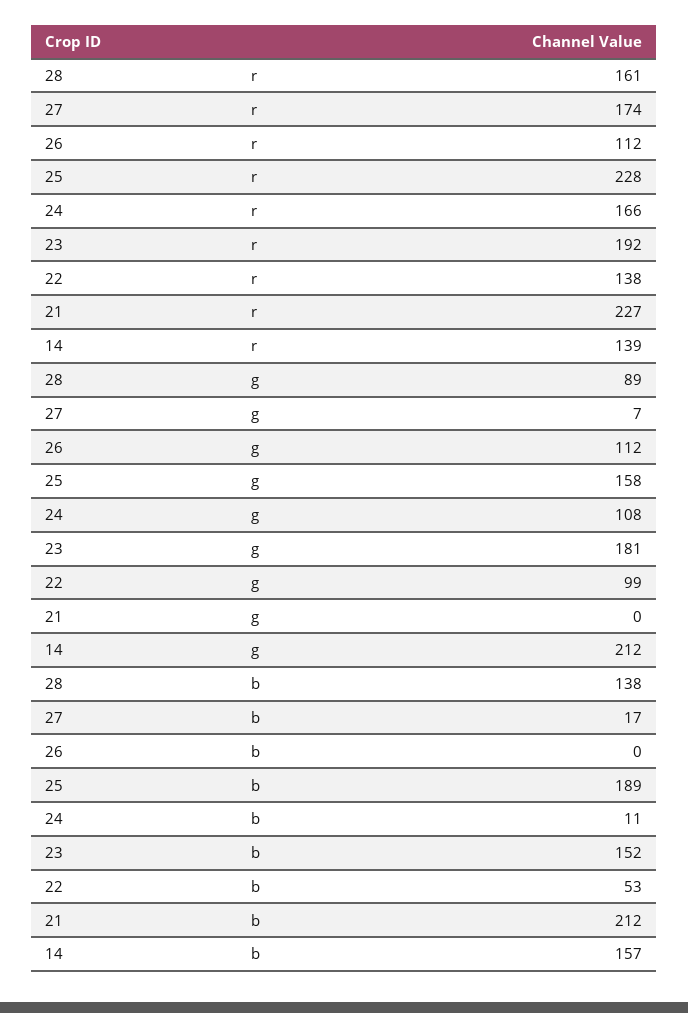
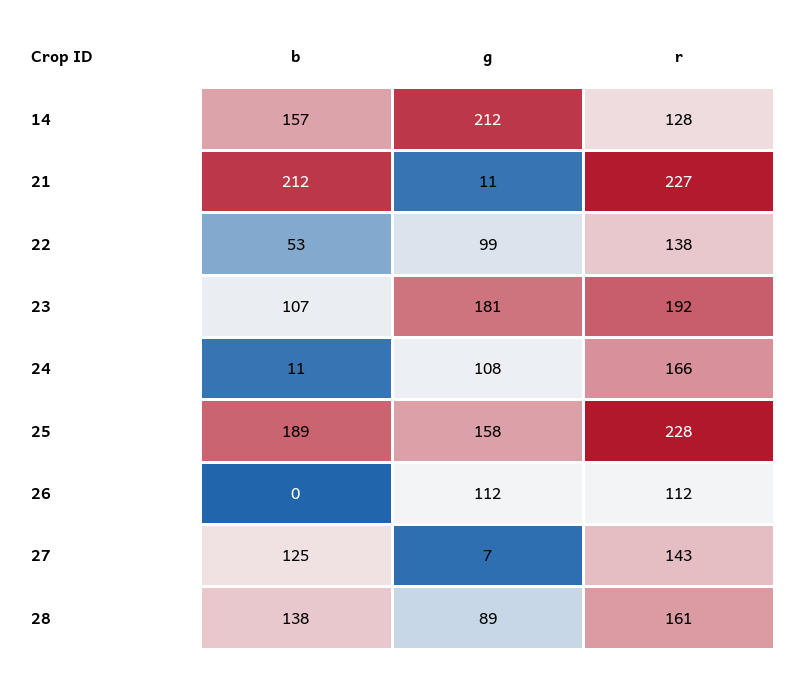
27, r: 174 -> 143
14, r: 139 -> 128
21, g: 0 -> 11
27, b: 17 -> 125
23, b: 152 -> 107

